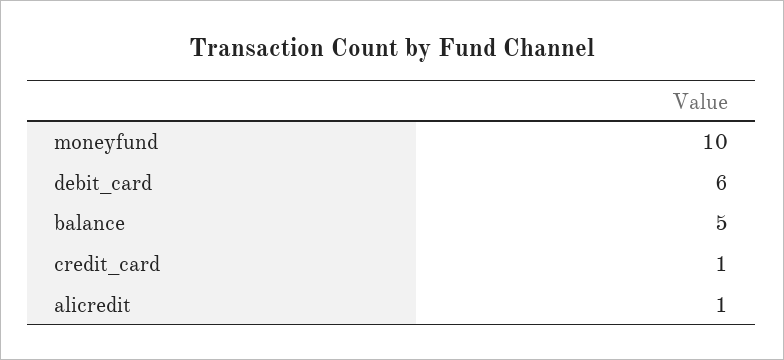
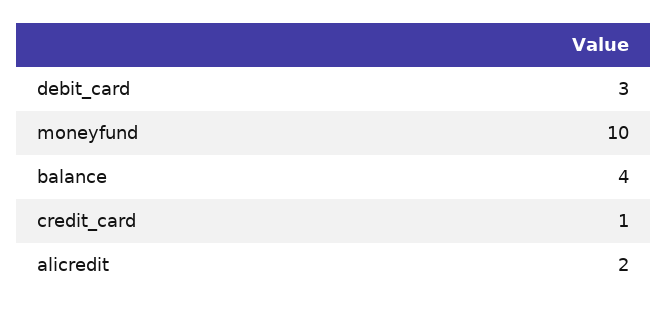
debit_card: 6 -> 3
balance: 5 -> 4
alicredit: 1 -> 2

